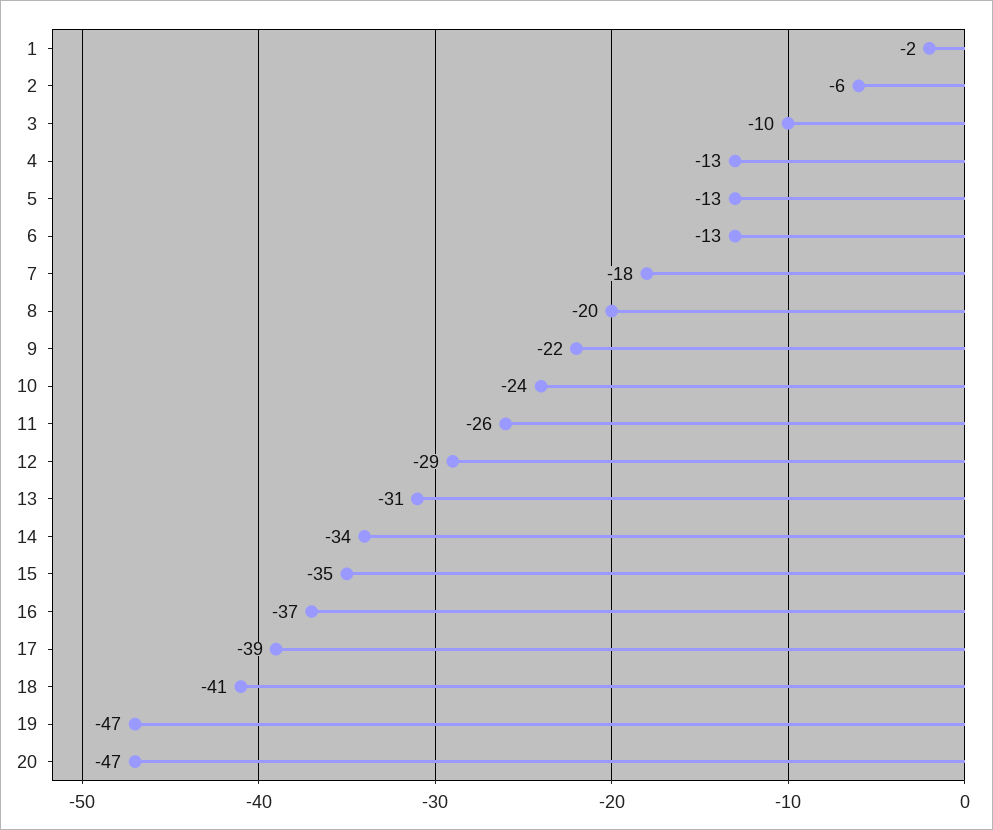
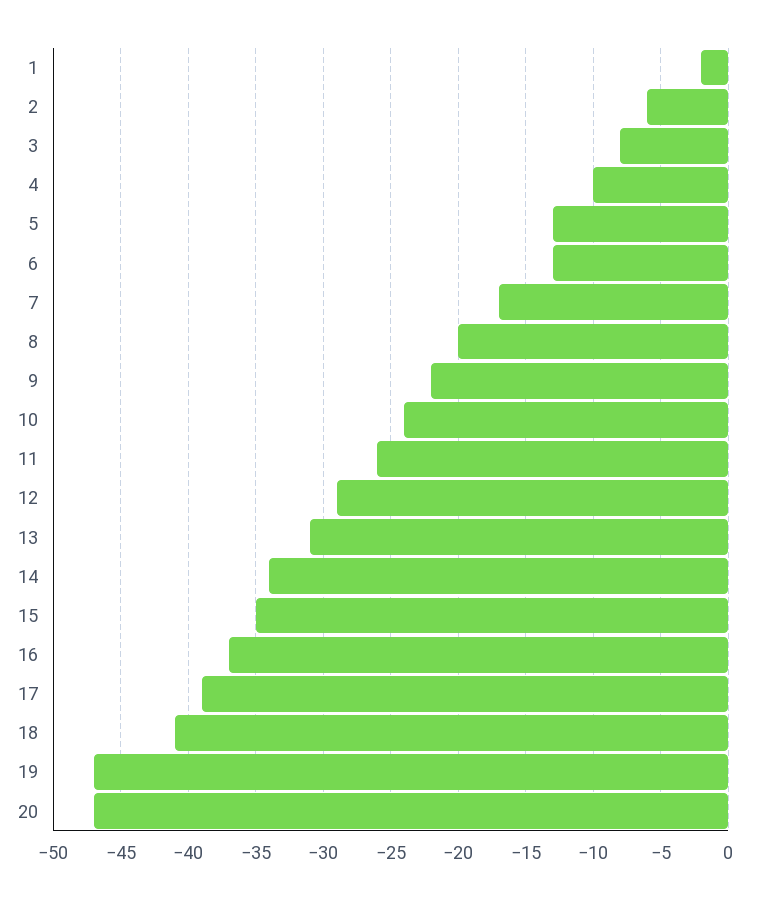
3: -10 -> -8
4: -13 -> -10
7: -18 -> -17

